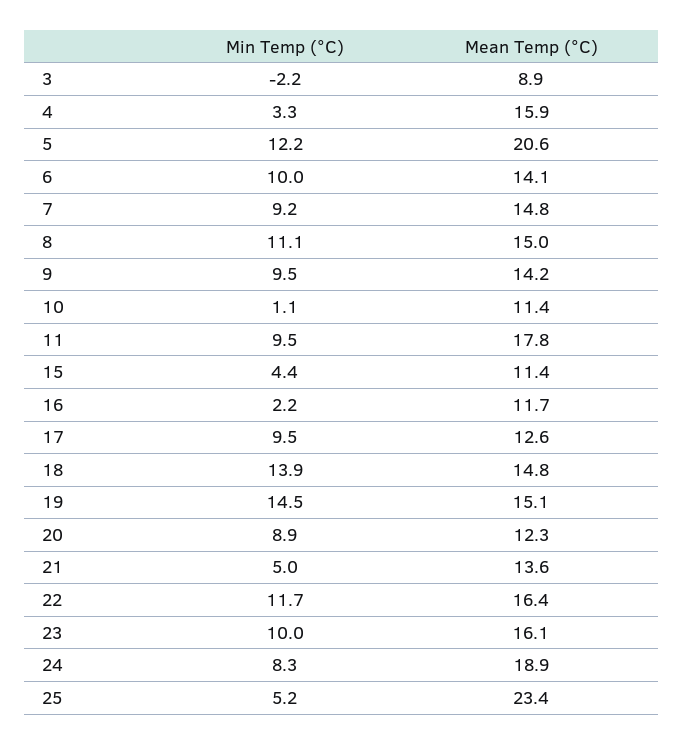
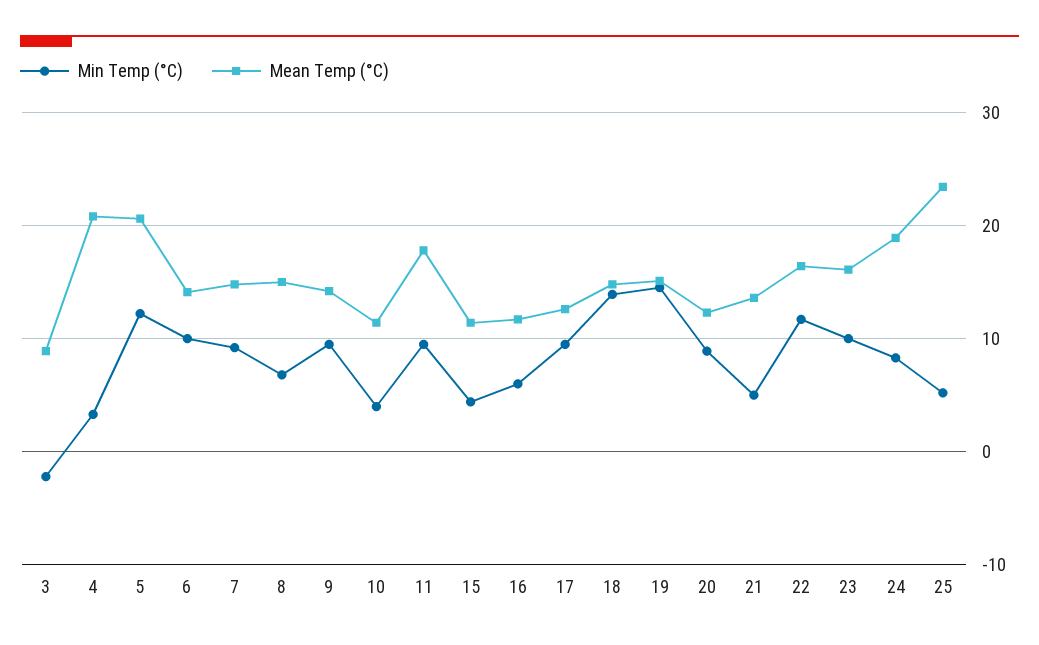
Mean Temp (°C), 4: 15.9 -> 21
Min Temp (°C), 8: 11.1 -> 7
Min Temp (°C), 10: 1.1 -> 4
Min Temp (°C), 16: 2.2 -> 6

